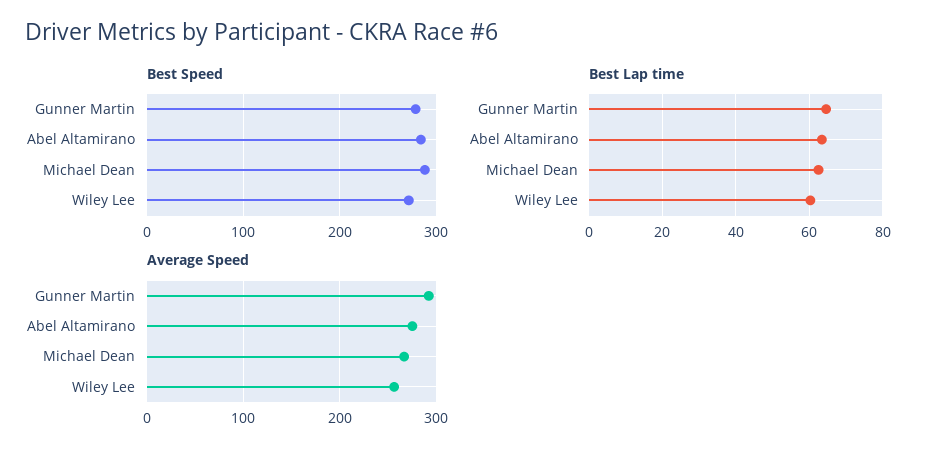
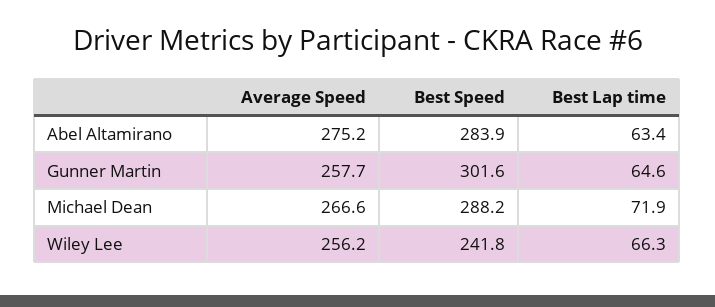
Best Speed, Gunner Martin: 280 -> 301.6
Best Speed, Wiley Lee: 270 -> 241.8
Best Lap time, Michael Dean: 62 -> 71.9
Best Lap time, Wiley Lee: 60 -> 66.3
Average Speed, Gunner Martin: 290 -> 257.7

